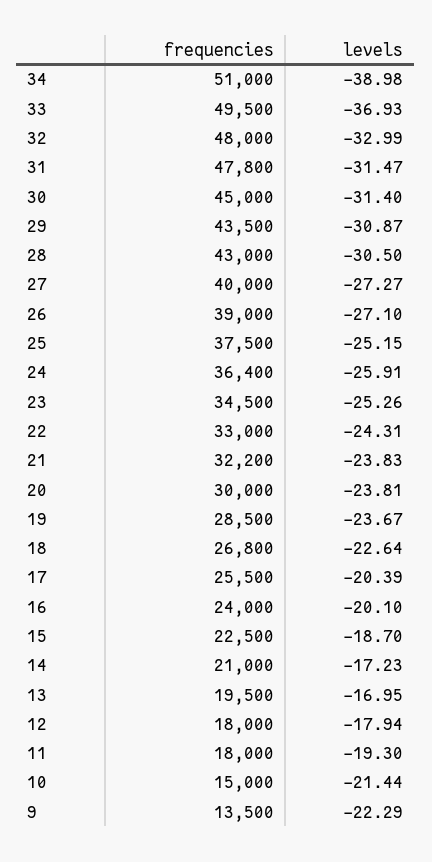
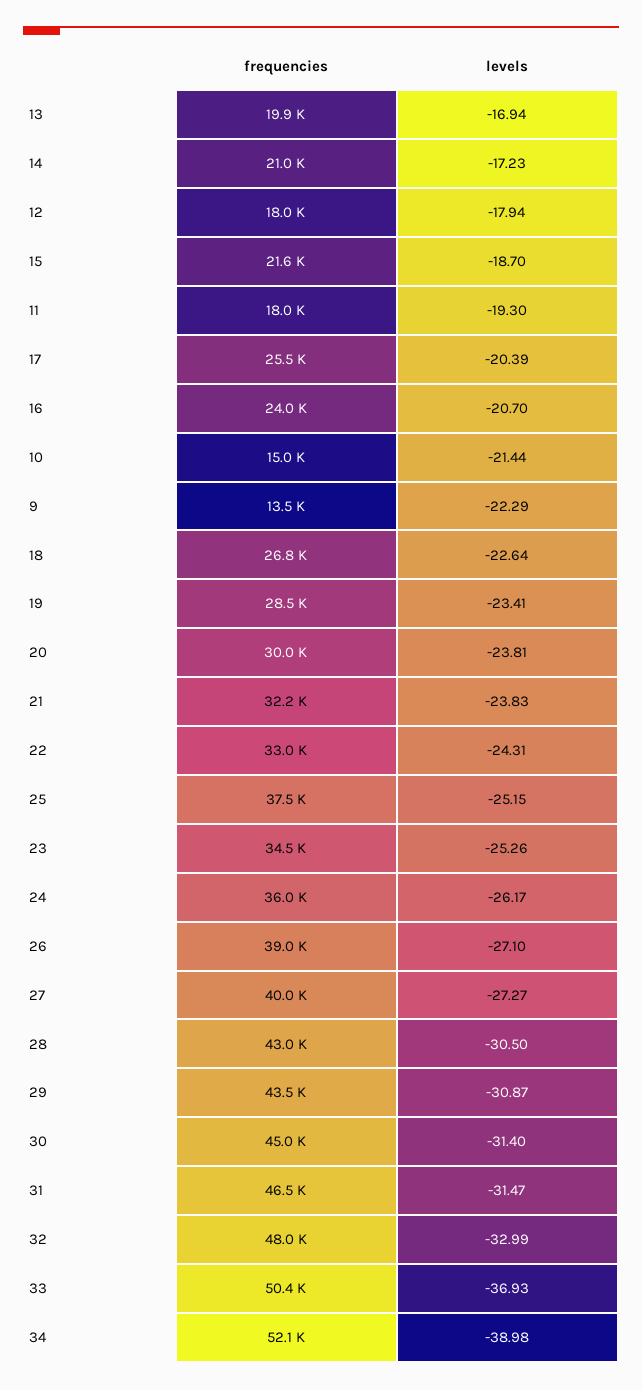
frequencies, 34: 51000 -> 52100
frequencies, 33: 49500 -> 50400
frequencies, 31: 47800 -> 46500
frequencies, 24: 36400 -> 36000
levels, 24: -25.91 -> -26.17
levels, 19: -23.67 -> -23.41
levels, 16: -20.1 -> -20.7
frequencies, 15: 22500 -> 21600
frequencies, 13: 19500 -> 19900
levels, 13: -16.95 -> -16.94

